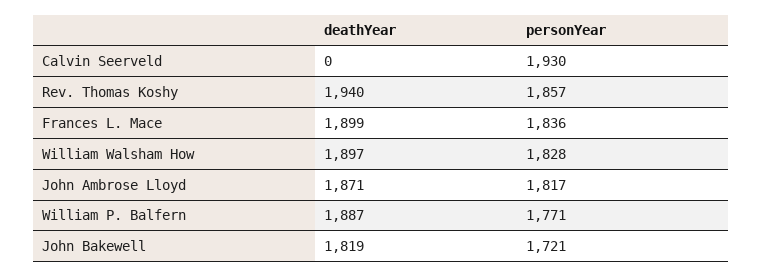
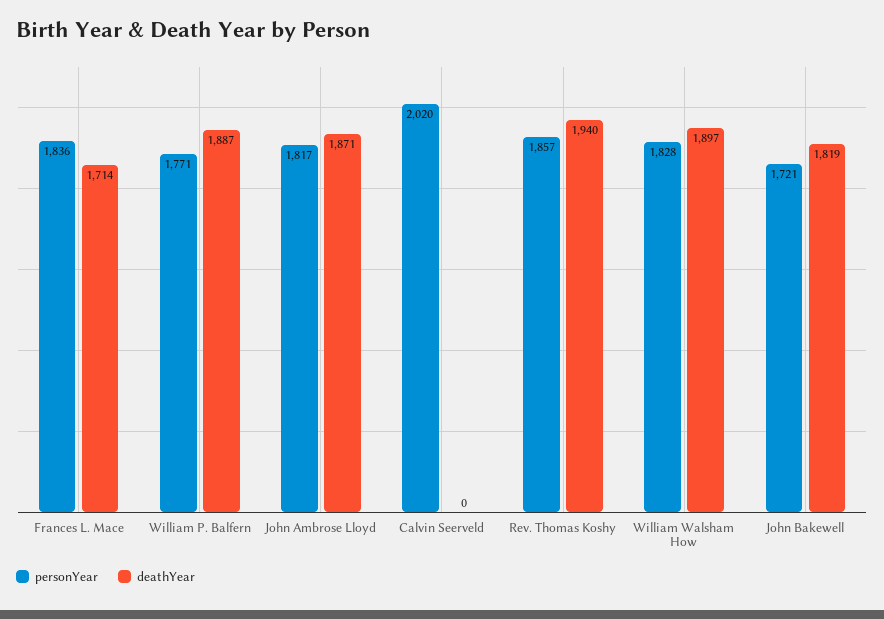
personYear, Calvin Seerveld: 1930 -> 2020
deathYear, Frances L. Mace: 1899 -> 1714

